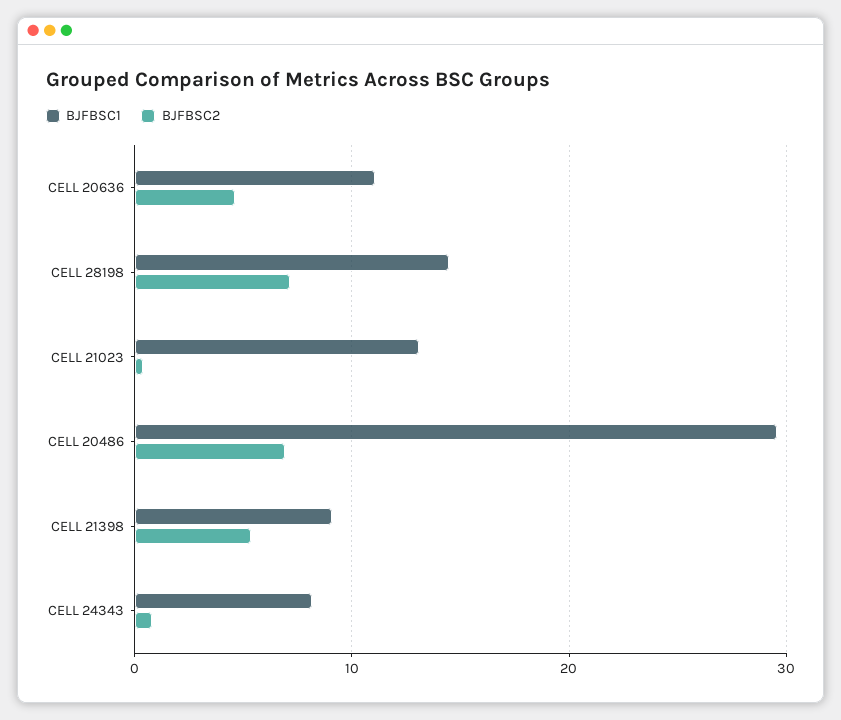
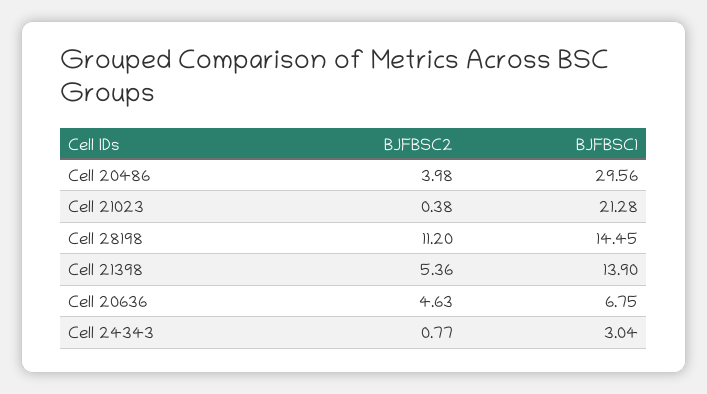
BJFBSC1, CELL 20636: 11 -> 6.75
BJFBSC2, CELL 28198: 7 -> 11.2
BJFBSC1, CELL 21023: 13 -> 21.28
BJFBSC2, CELL 20486: 7 -> 3.98
BJFBSC1, CELL 21398: 9 -> 13.9
BJFBSC1, CELL 24343: 8 -> 3.04

